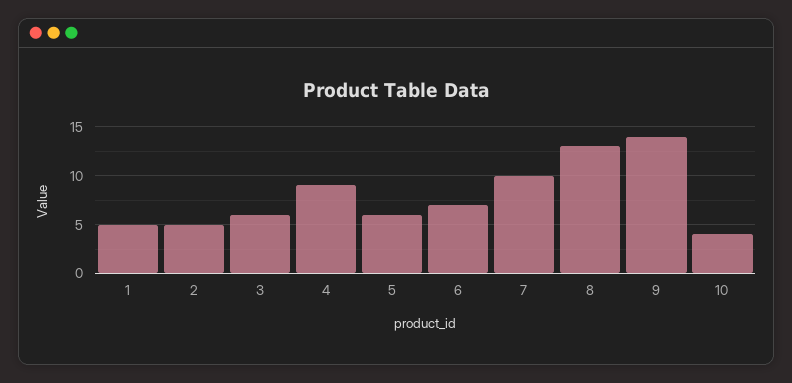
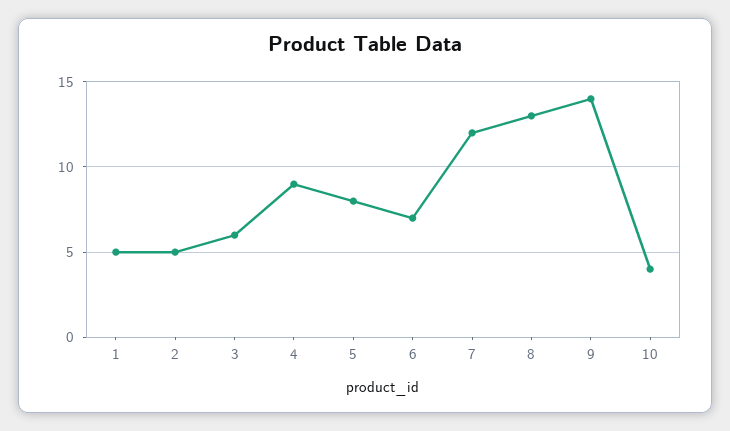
5: 6 -> 8
7: 10 -> 12

